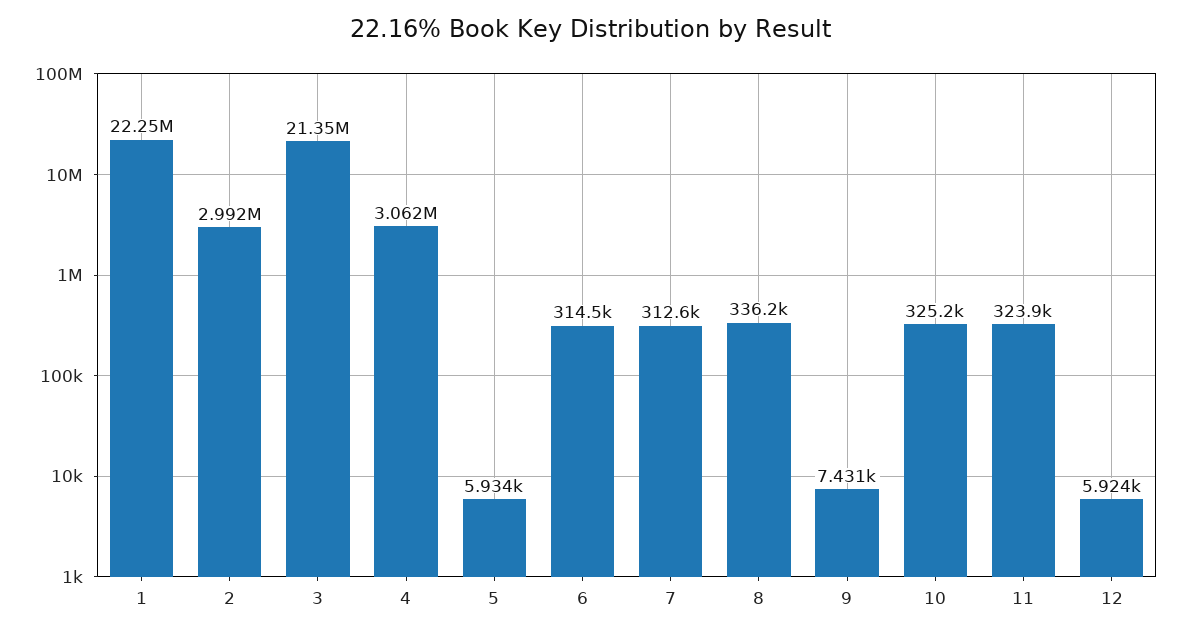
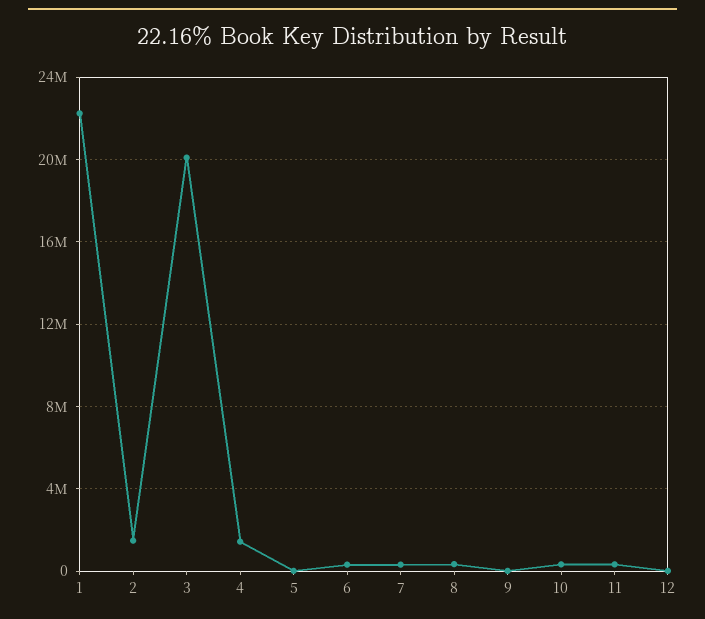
2: 2992000 -> 1500000
3: 21350000 -> 20000000
4: 3062000 -> 1500000

